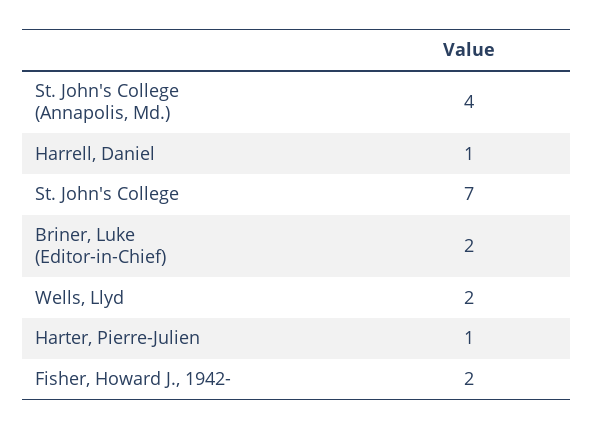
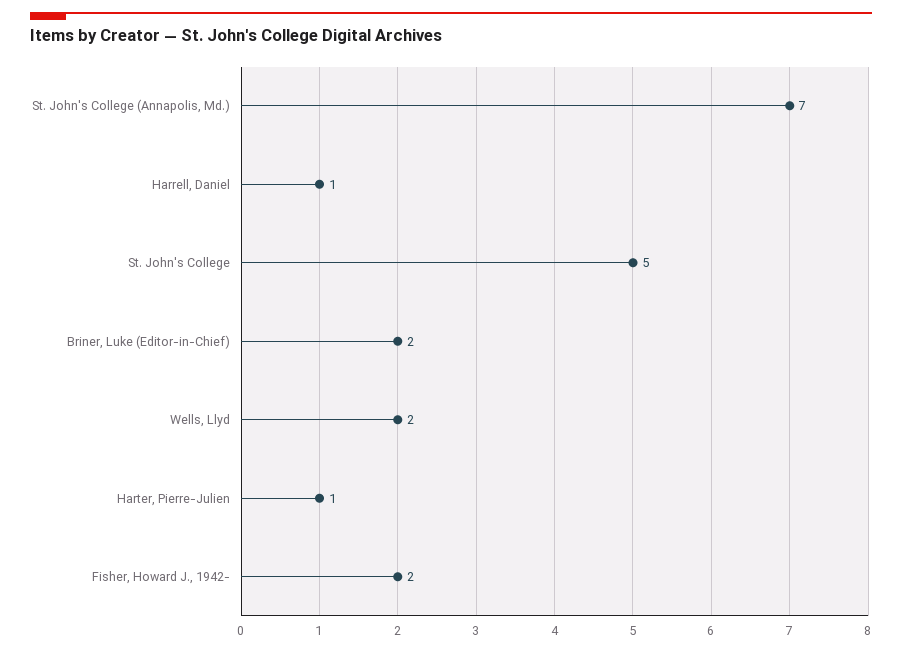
St. John's College (Annapolis, Md.): 4 -> 7
St. John's College: 7 -> 5

